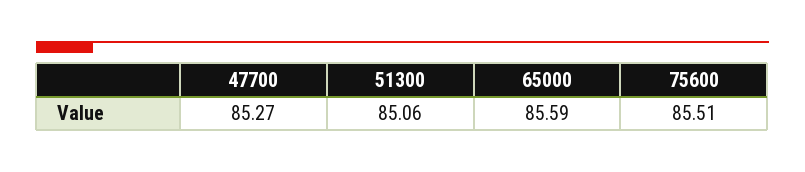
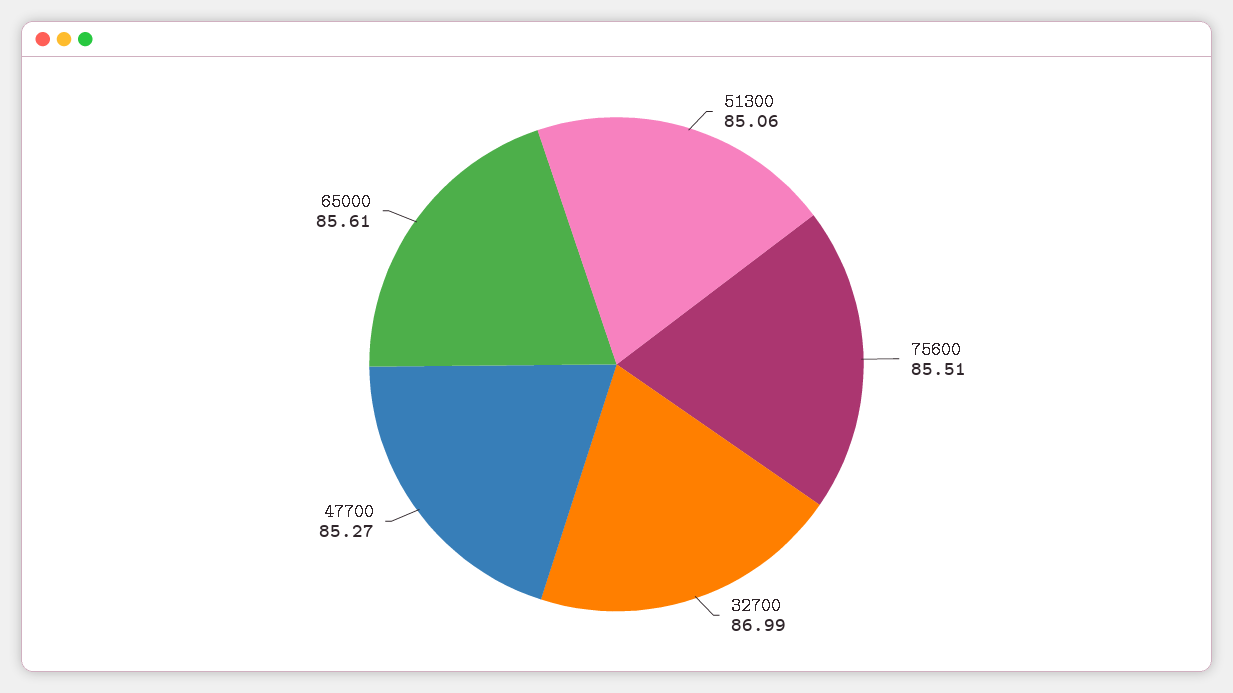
65000: 85.59 -> 85.61
32700: none -> 86.99

